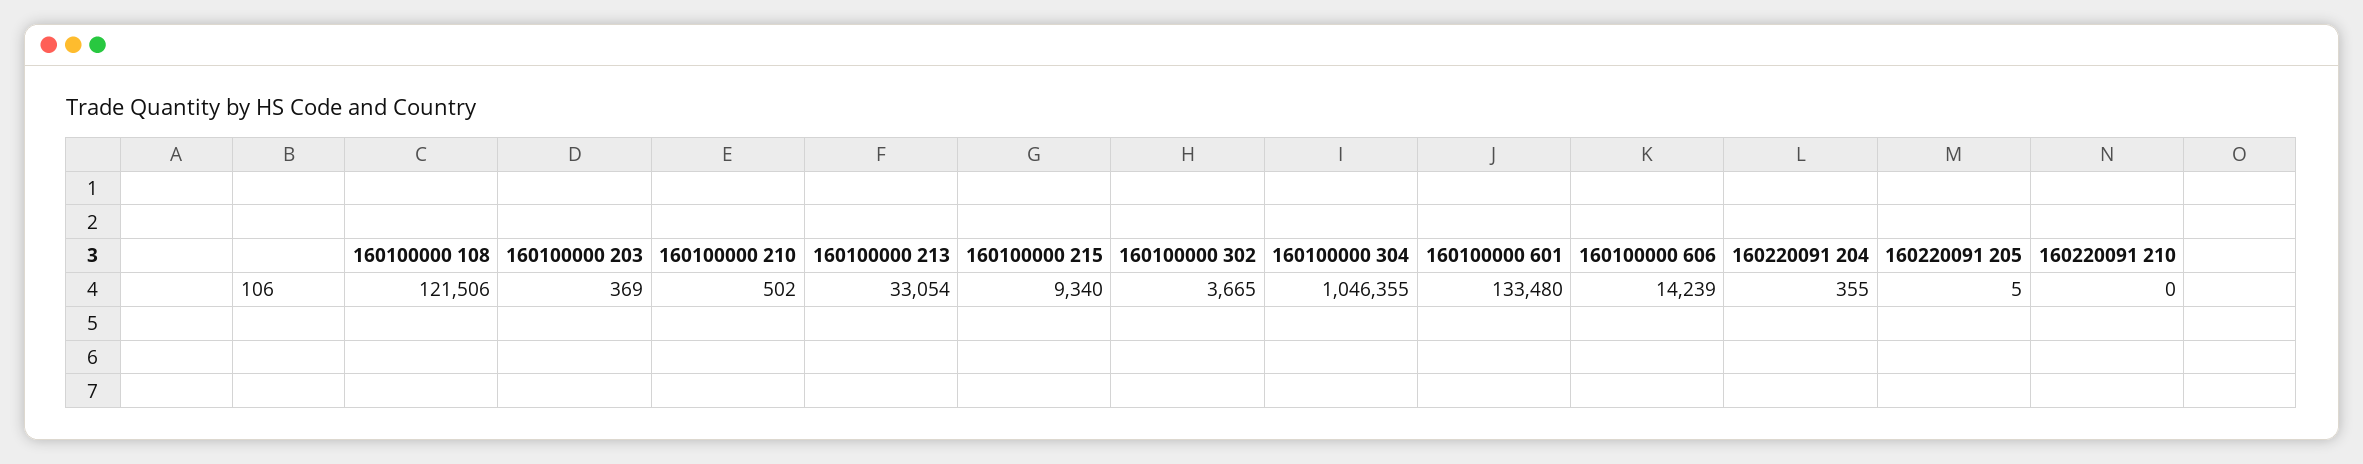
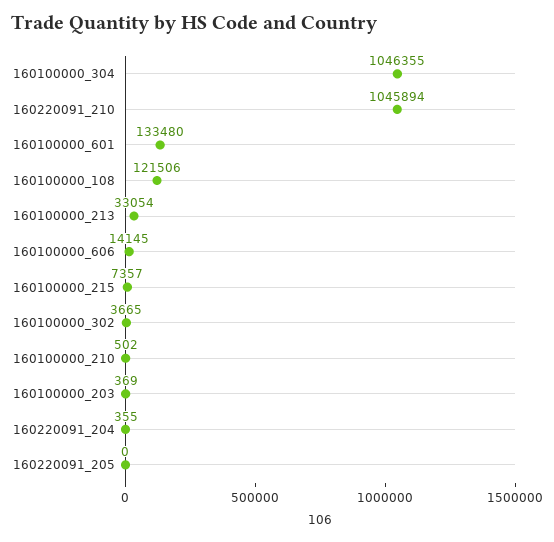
160100000 215: 9340 -> 7357
160100000 606: 14239 -> 14145
160220091 205: 5 -> 0
160220091 210: 0 -> 1045894

